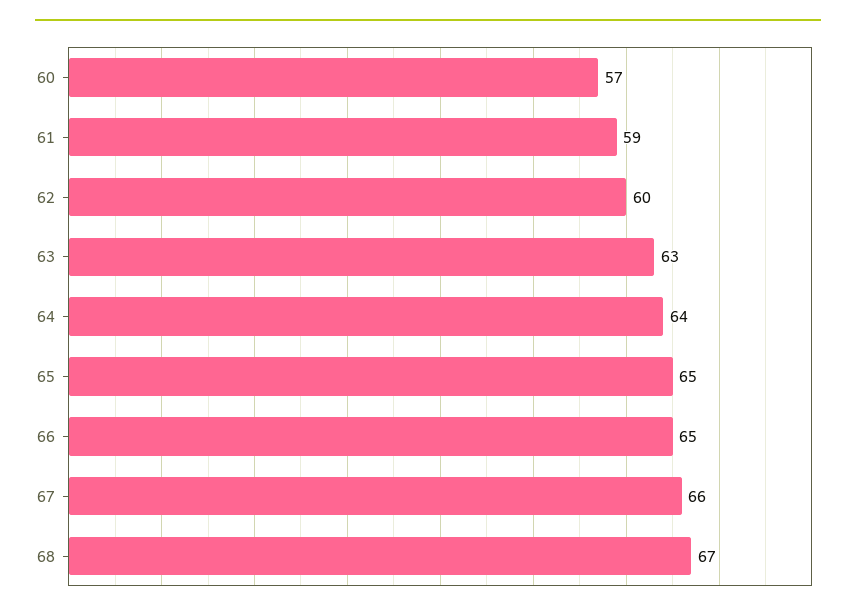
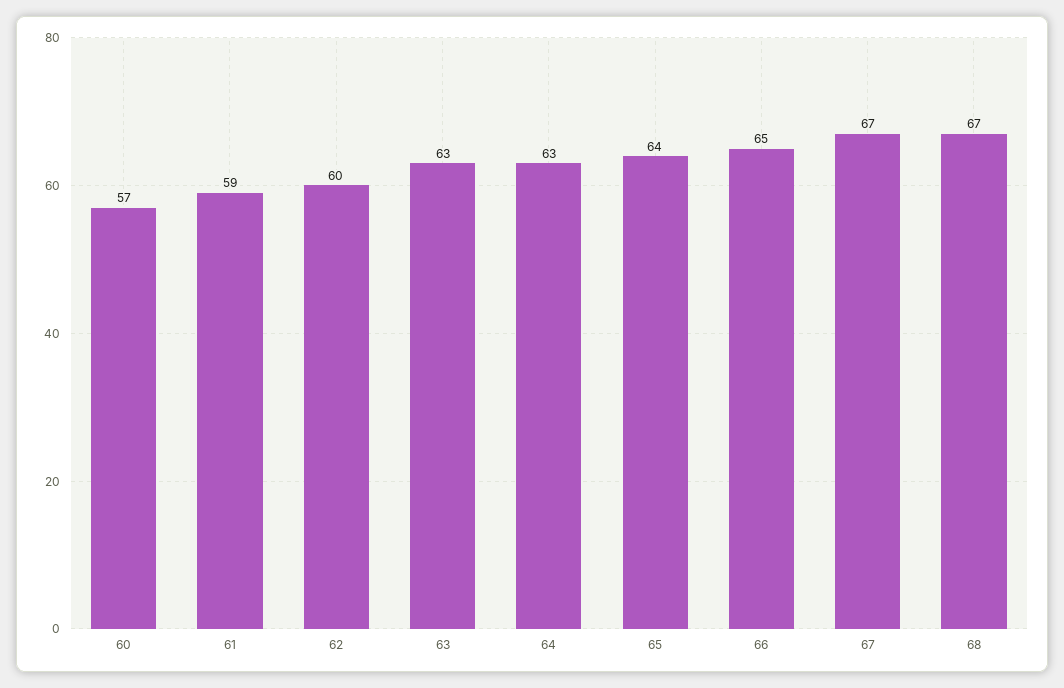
64: 64 -> 63
65: 65 -> 64
67: 66 -> 67

